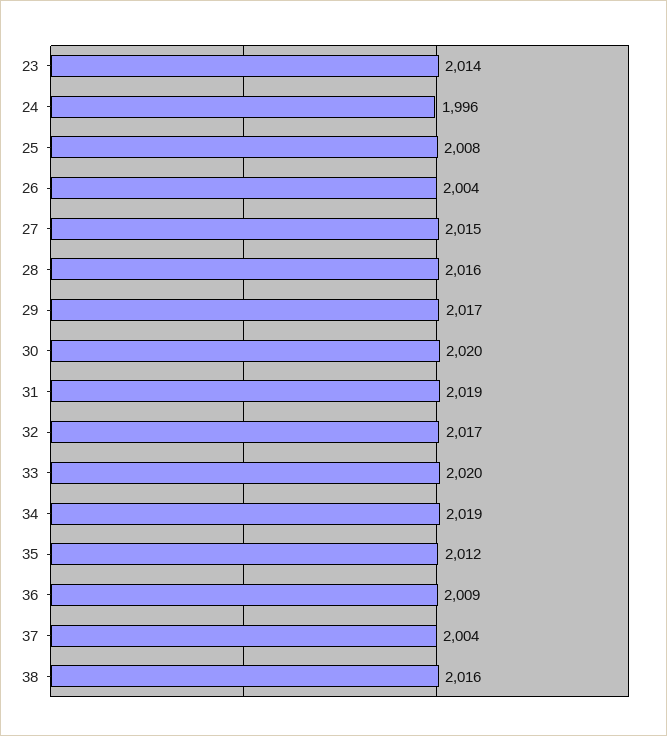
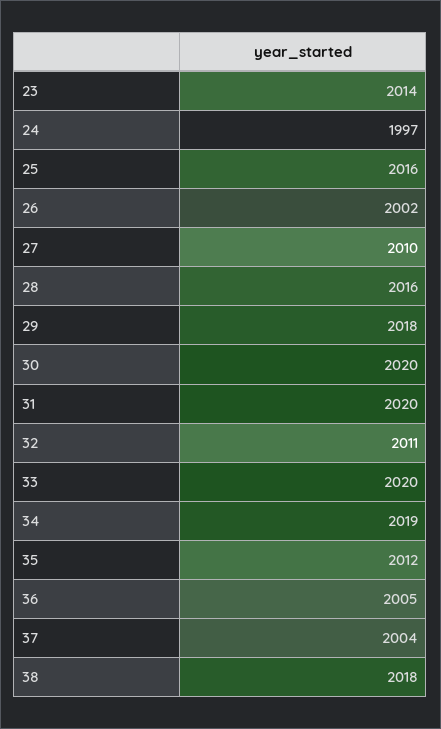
24: 1996 -> 1997
25: 2008 -> 2016
26: 2004 -> 2002
27: 2015 -> 2010
29: 2017 -> 2018
31: 2019 -> 2020
32: 2017 -> 2011
36: 2009 -> 2005
38: 2016 -> 2018

